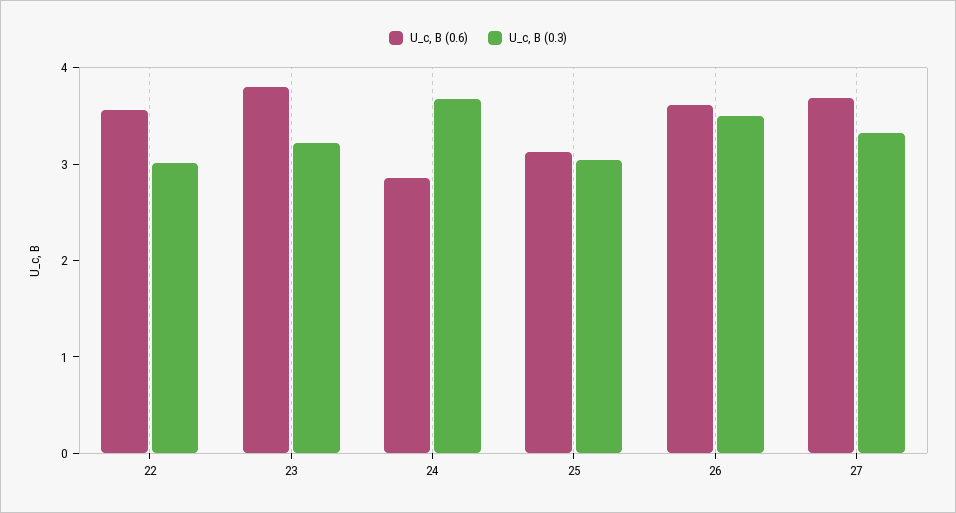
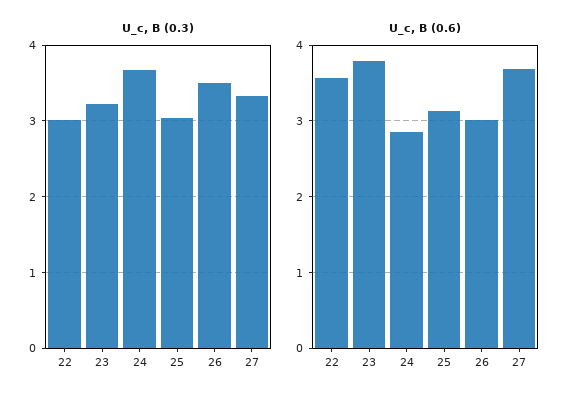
U_c, В (0.6), 26: 3.6 -> 3

